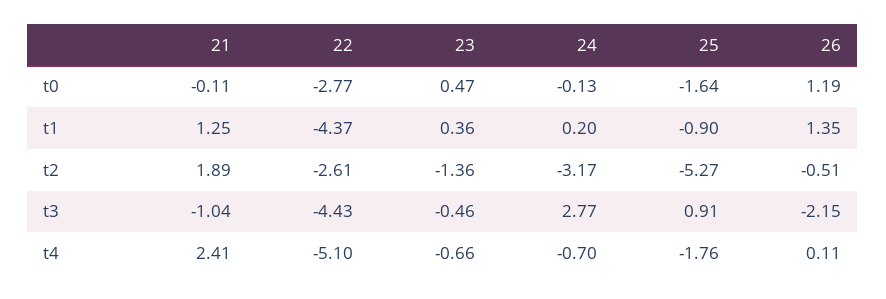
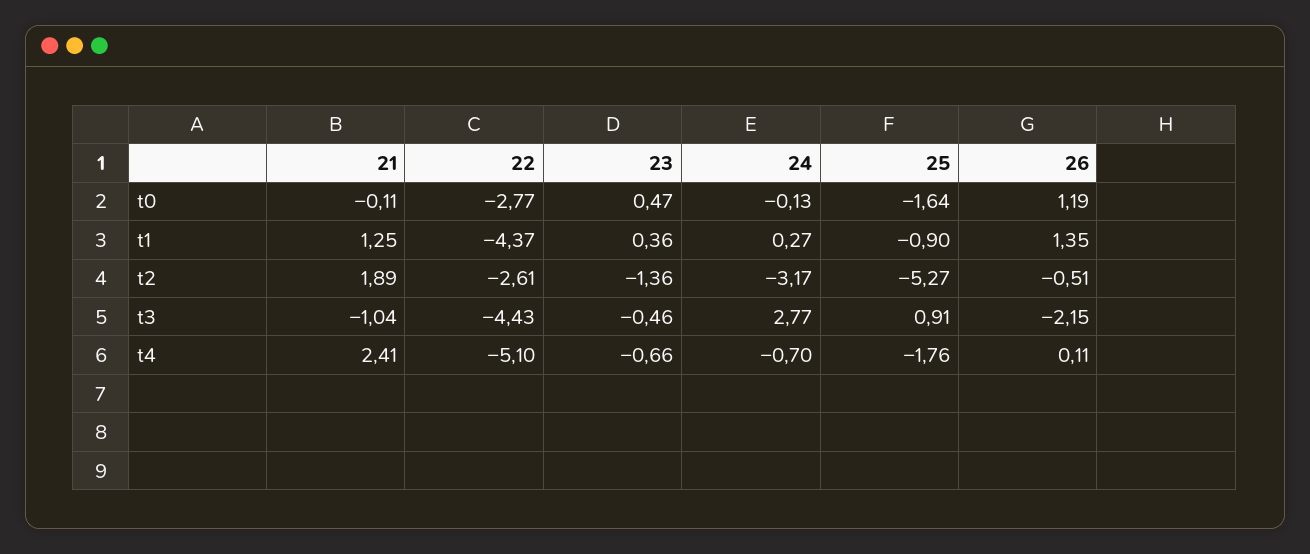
24, t1: 0.2 -> 0.27

